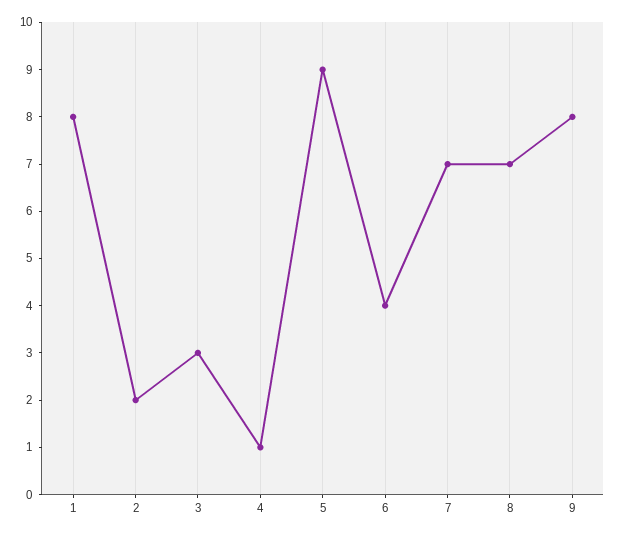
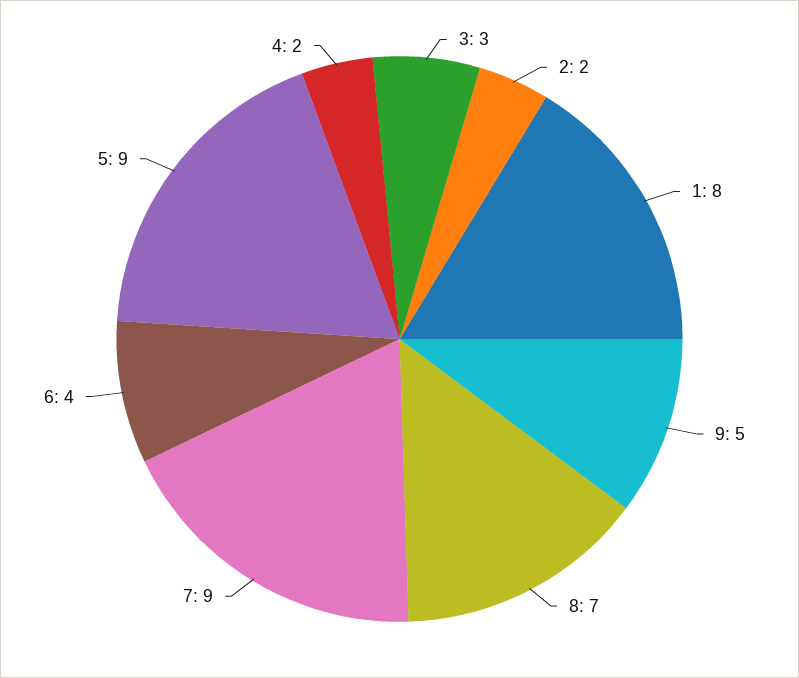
4: 1 -> 2
7: 7 -> 9
9: 8 -> 5

